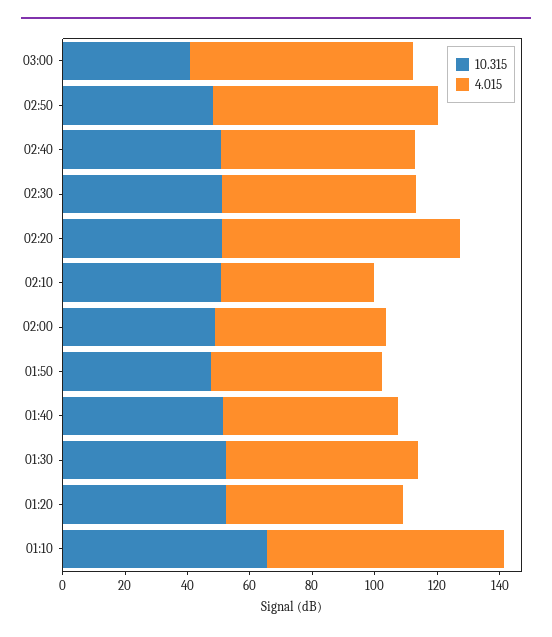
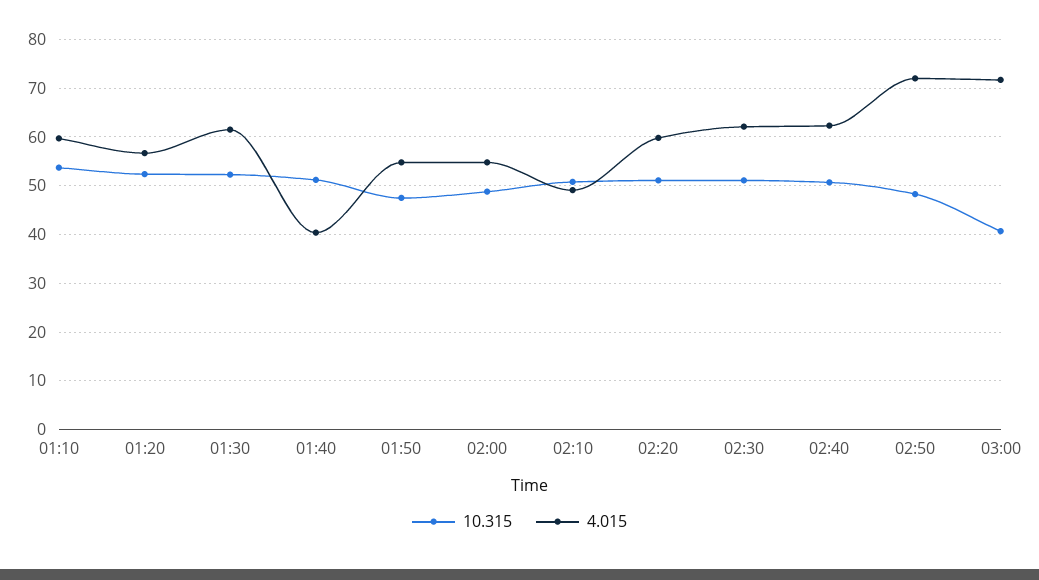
4.015, 02:20: 75 -> 60
4.015, 01:40: 55 -> 40
10.315, 01:10: 65 -> 54
4.015, 01:10: 75 -> 60

